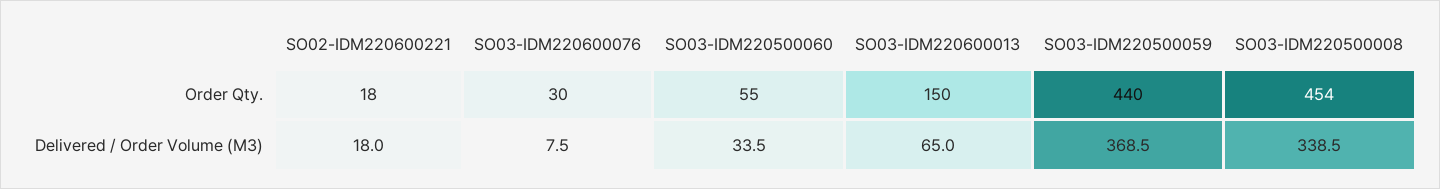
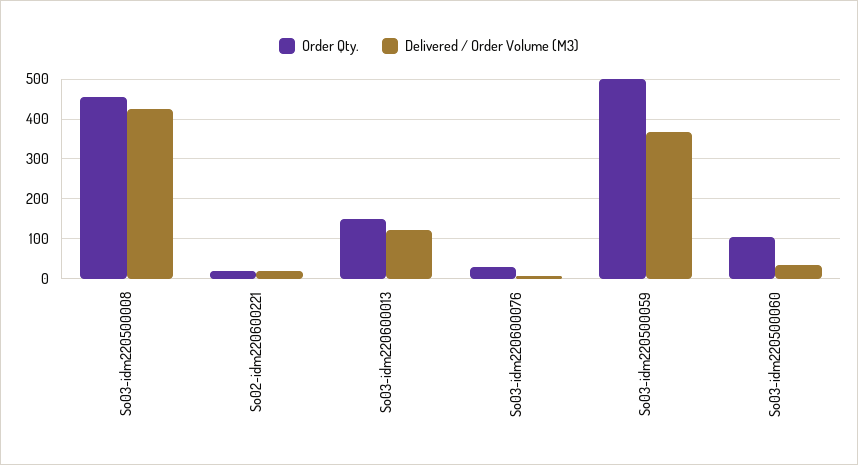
Order Qty., SO03-IDM220500060: 55 -> 100
Order Qty., SO03-IDM220500059: 440 -> 500
Delivered / Order Volume (M3), SO03-IDM220600013: 65 -> 120
Delivered / Order Volume (M3), SO03-IDM220500008: 338.5 -> 420

